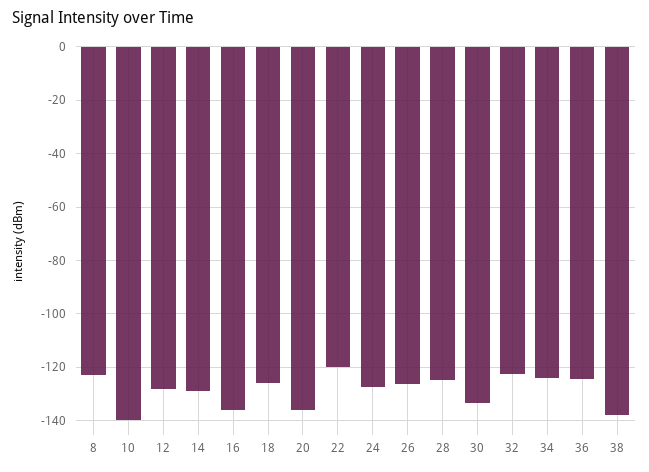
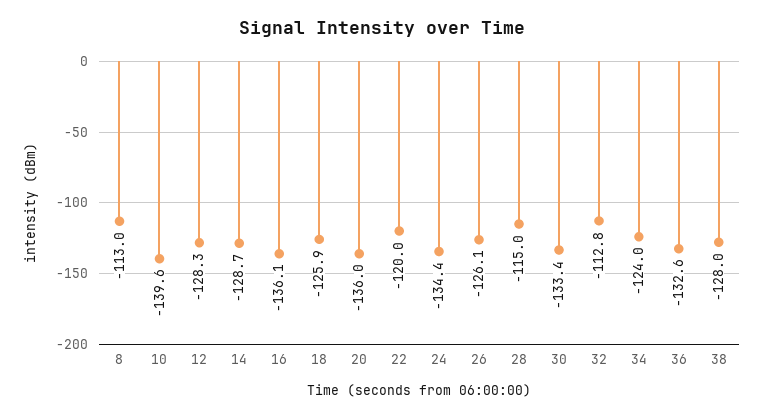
8: -122.5 -> -113
24: -127.5 -> -134.4
28: -125 -> -115
32: -122.5 -> -112.8
36: -125 -> -132.6
38: -137.5 -> -128

